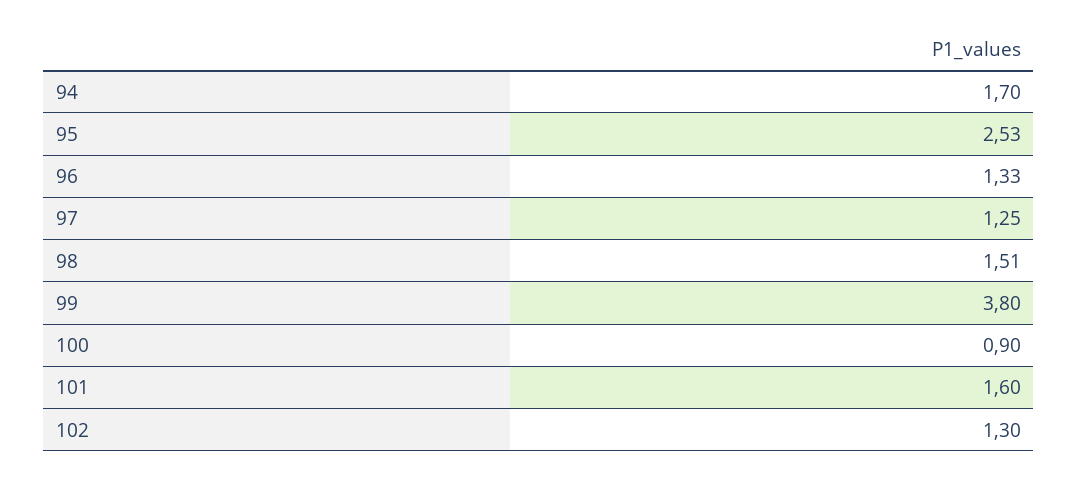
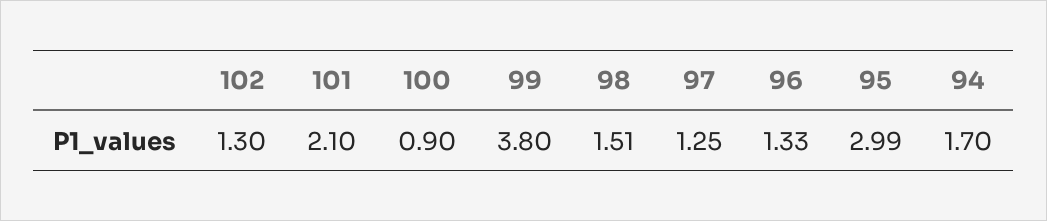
95: 2.53 -> 2.99
101: 1.6 -> 2.1

